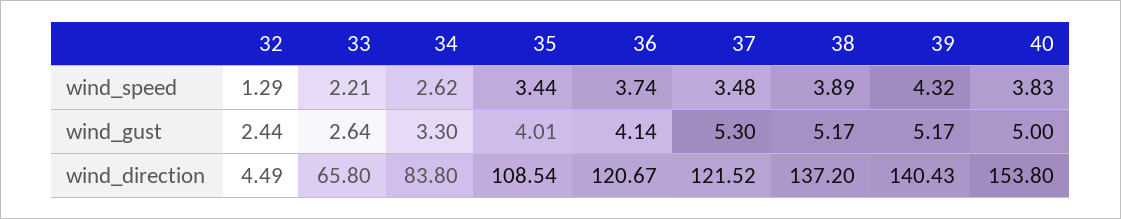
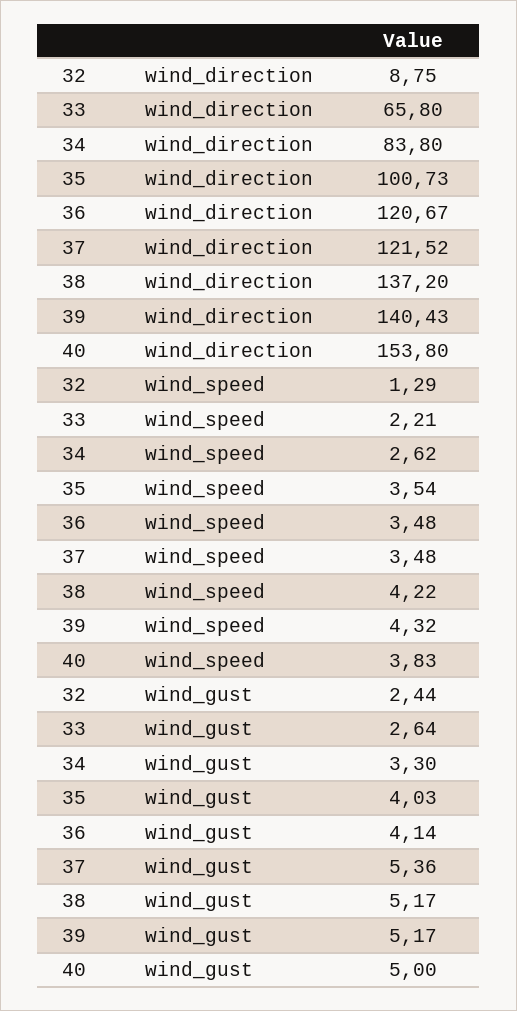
35, wind_speed: 3.44 -> 3.54
36, wind_speed: 3.74 -> 3.48
38, wind_speed: 3.89 -> 4.22
35, wind_gust: 4.01 -> 4.03
37, wind_gust: 5.3 -> 5.36
32, wind_direction: 4.49 -> 8.75
35, wind_direction: 108.54 -> 100.73

